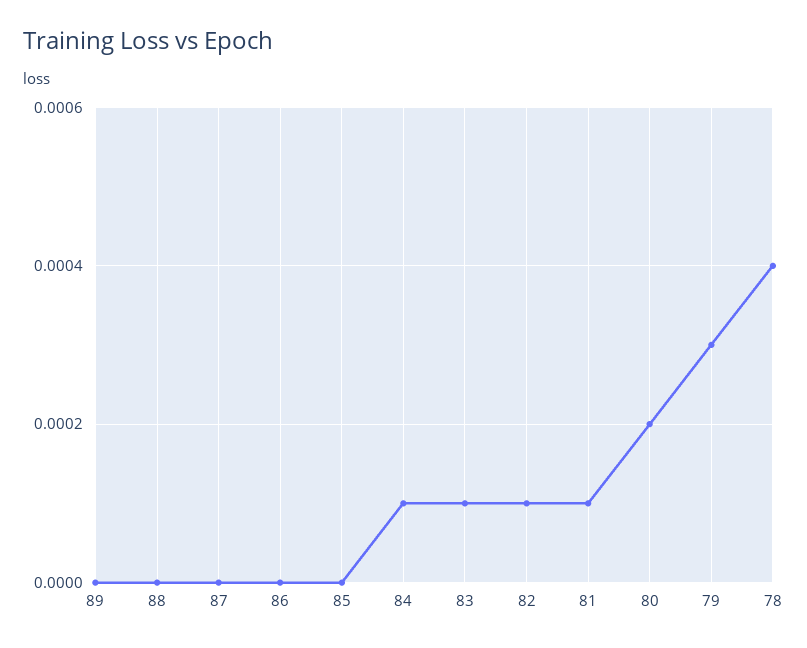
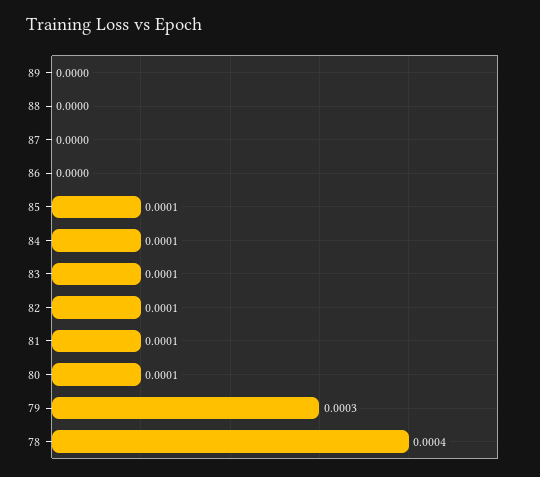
85: 0 -> 0.0001
80: 0.0002 -> 0.0001

